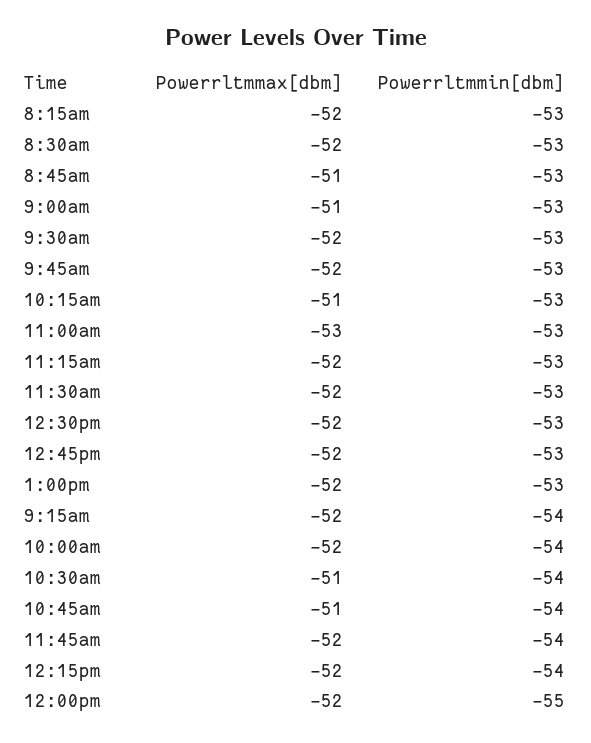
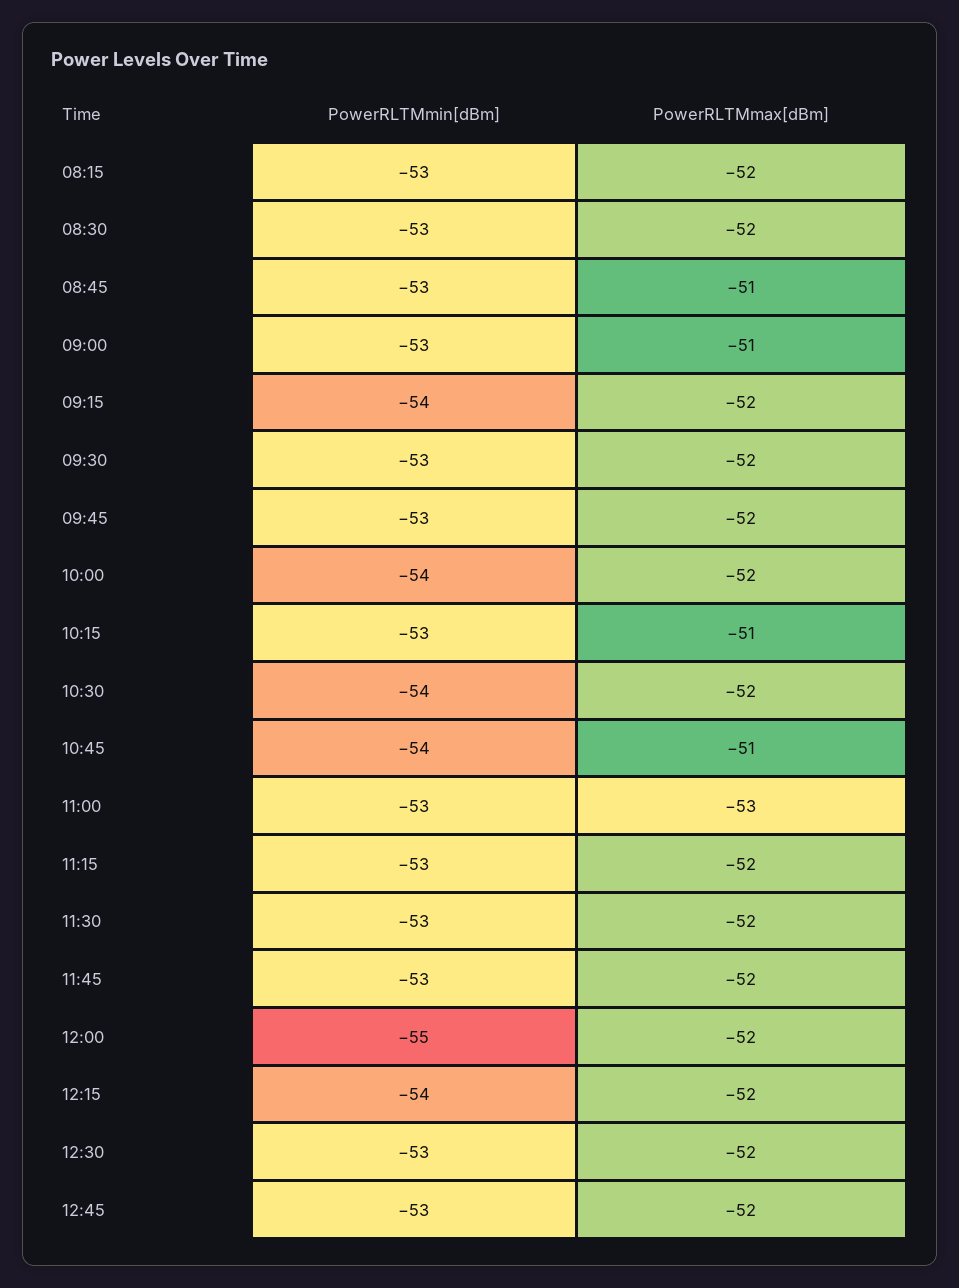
Powerrltmmax[dbm], 1:00pm: -52 -> none
Powerrltmmin[dbm], 1:00pm: -53 -> none
Powerrltmmax[dbm], 10:30am: -51 -> -52
Powerrltmmin[dbm], 11:45am: -54 -> -53

